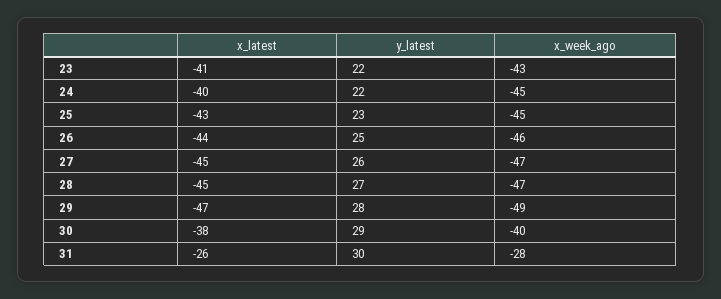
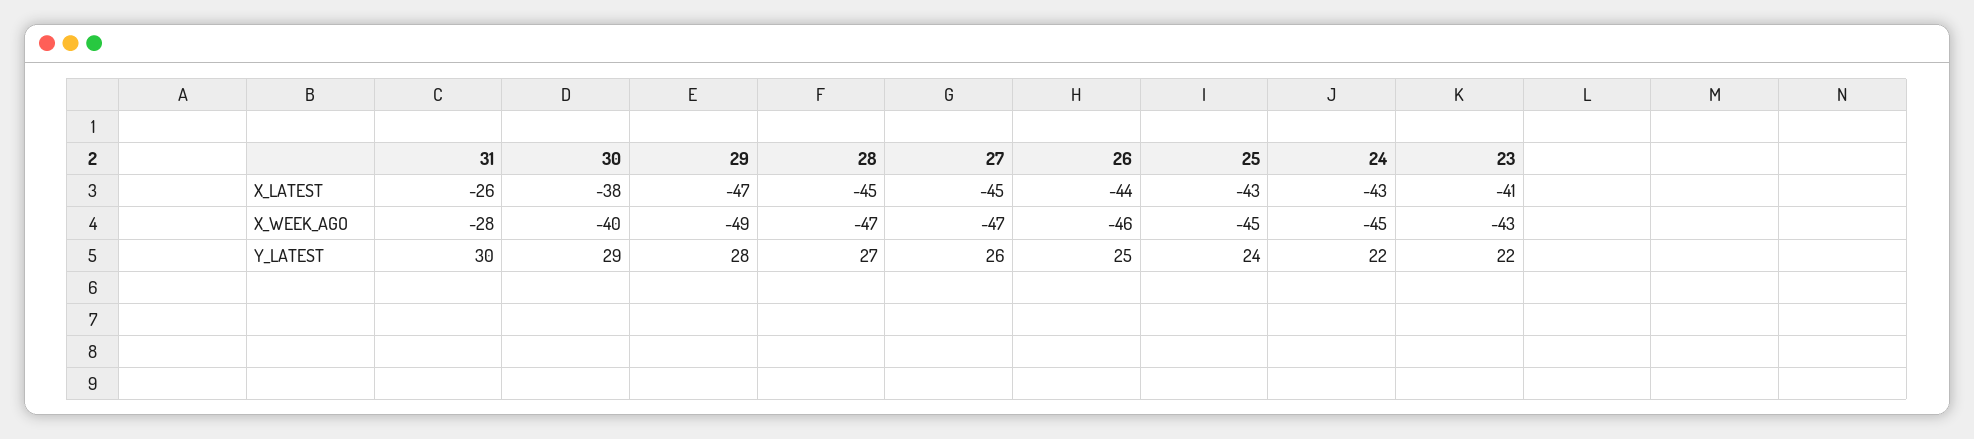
x_latest, 24: -40 -> -43
y_latest, 25: 23 -> 24

